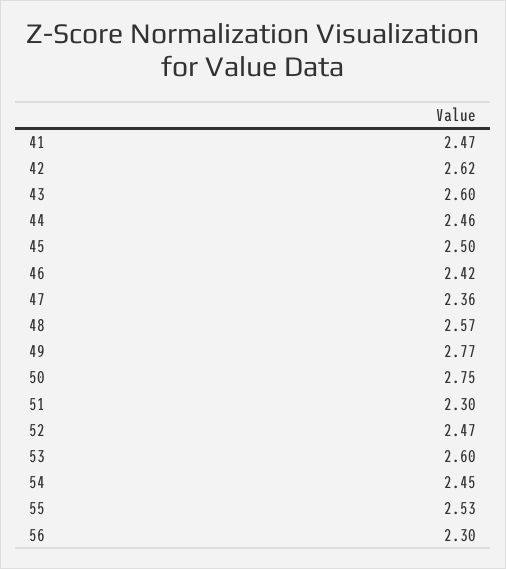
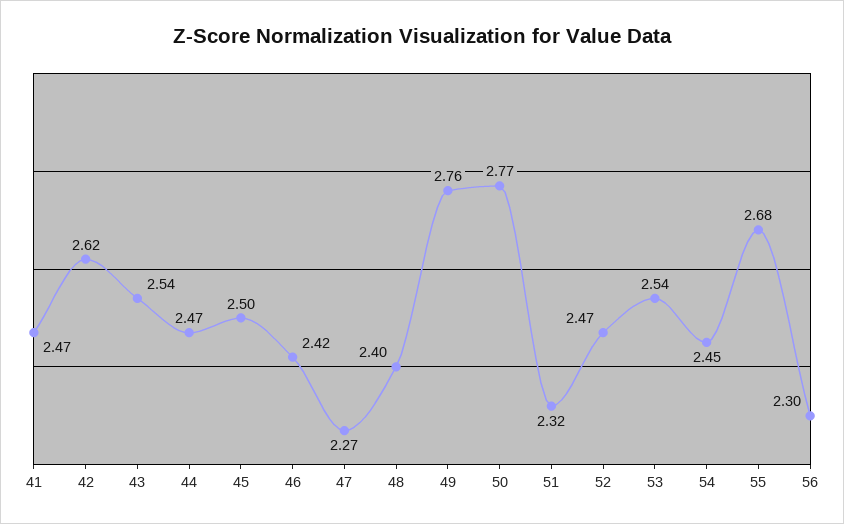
43: 2.6 -> 2.54
44: 2.46 -> 2.47
47: 2.36 -> 2.27
48: 2.57 -> 2.4
49: 2.77 -> 2.76
50: 2.75 -> 2.77
51: 2.3 -> 2.32
53: 2.6 -> 2.54
55: 2.53 -> 2.68

